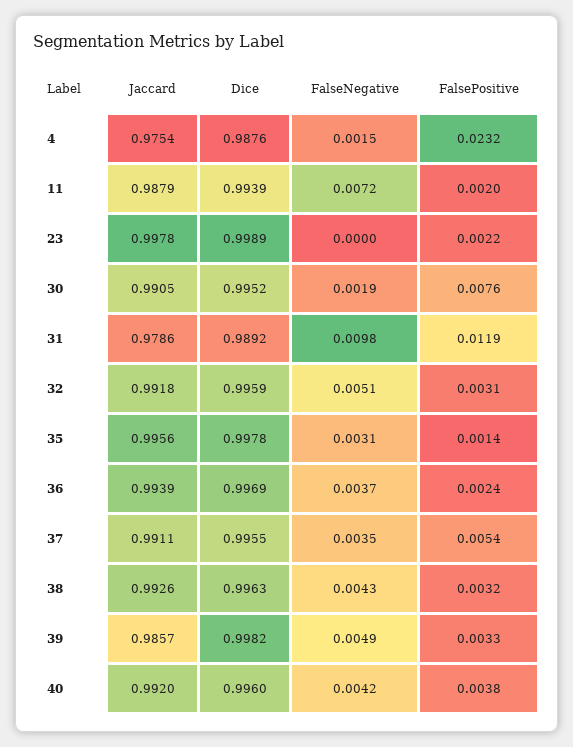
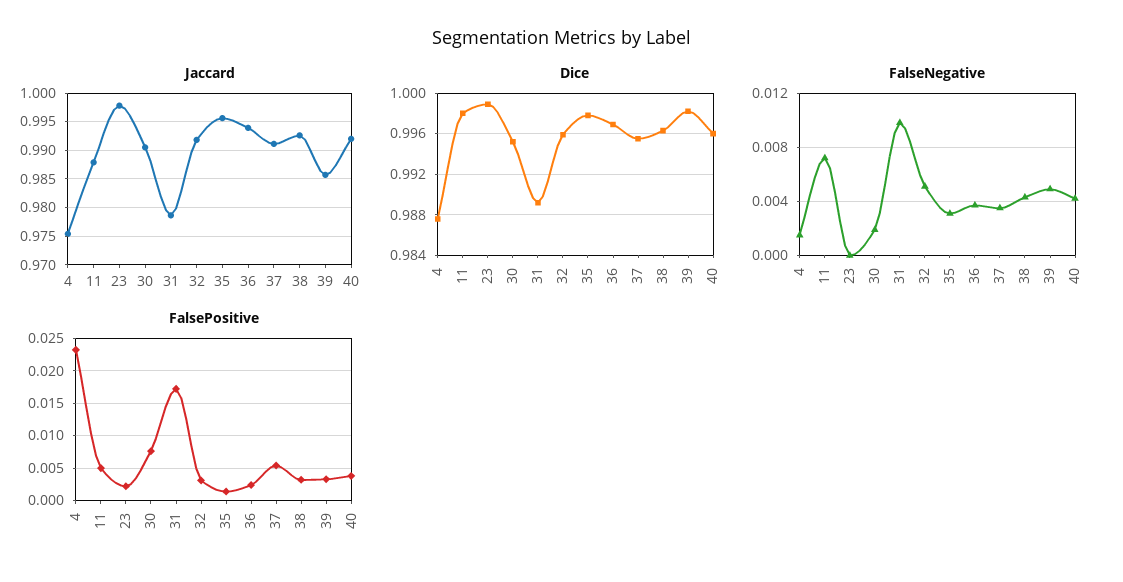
Dice, 11: 0.9939 -> 0.998
FalsePositive, 11: 0.002 -> 0.005
FalsePositive, 31: 0.0119 -> 0.017

